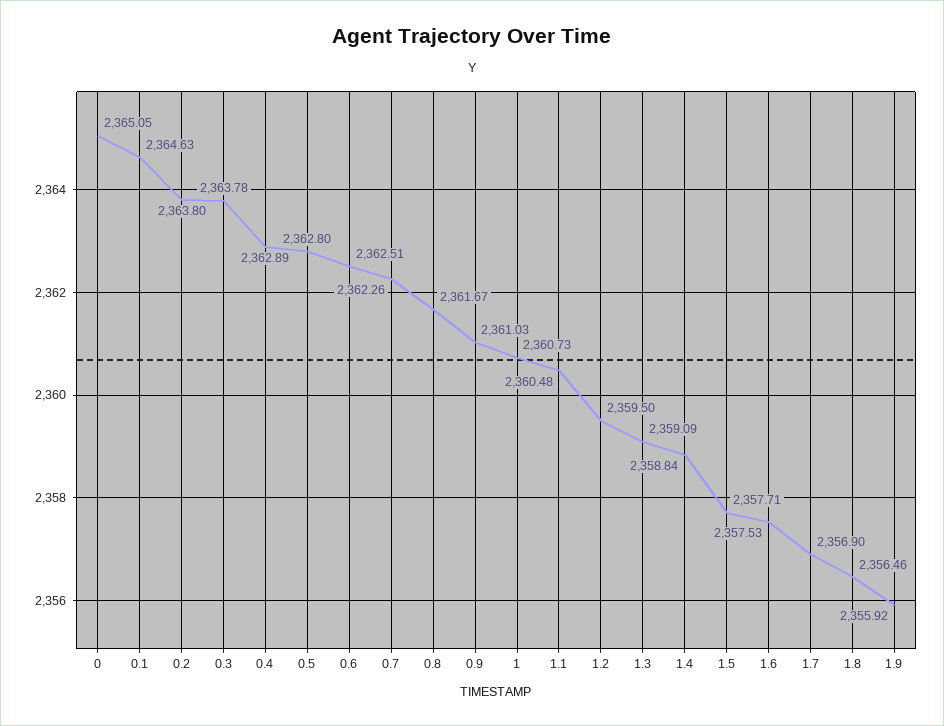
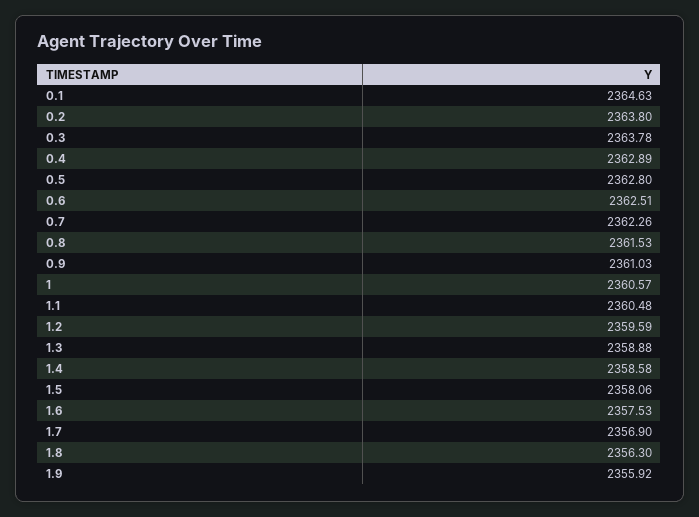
0: 2365.05 -> none
0.8: 2361.67 -> 2361.53
1: 2360.73 -> 2360.57
1.2: 2359.5 -> 2359.59
1.3: 2359.09 -> 2358.88
1.4: 2358.84 -> 2358.58
1.5: 2357.71 -> 2358.06
1.8: 2356.46 -> 2356.3

